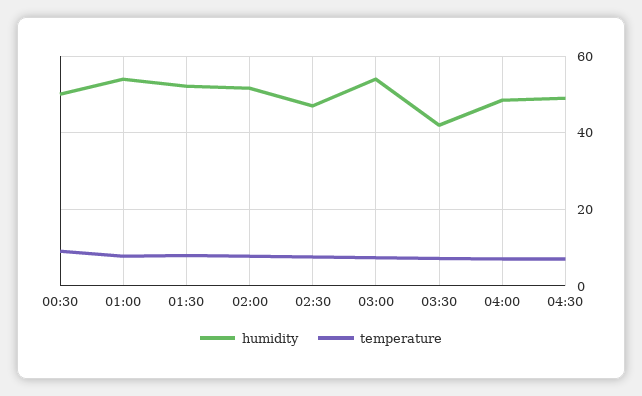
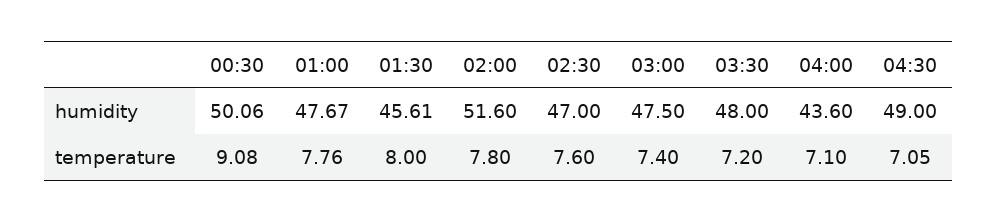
humidity, 01:00: 54 -> 47.67
humidity, 01:30: 52 -> 45.61
humidity, 03:00: 54 -> 47.5
humidity, 03:30: 42 -> 48
humidity, 04:00: 48 -> 43.6

